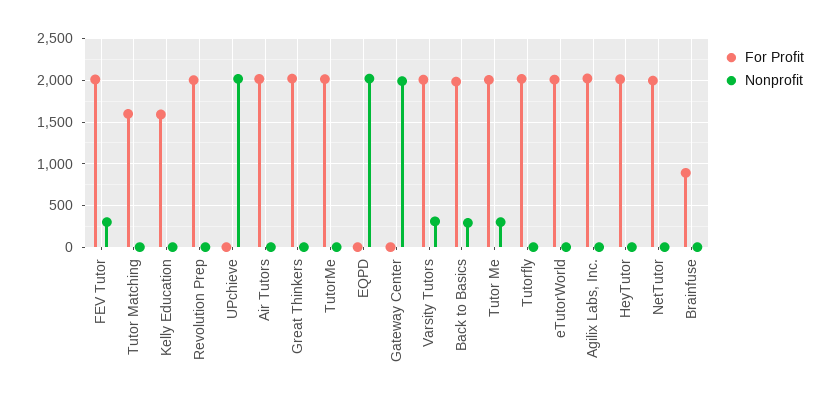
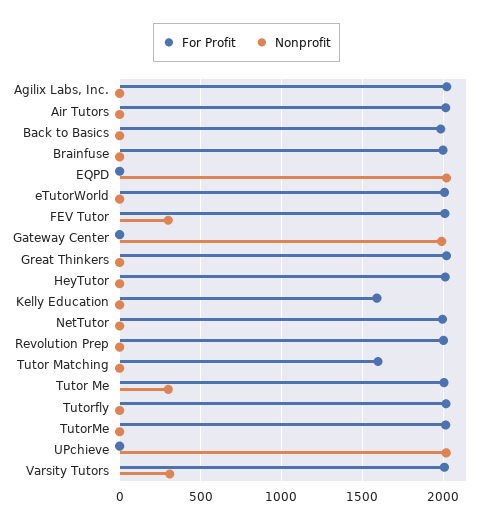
Nonprofit, Back to Basics: 300 -> 0
For Profit, Brainfuse: 900 -> 2000

